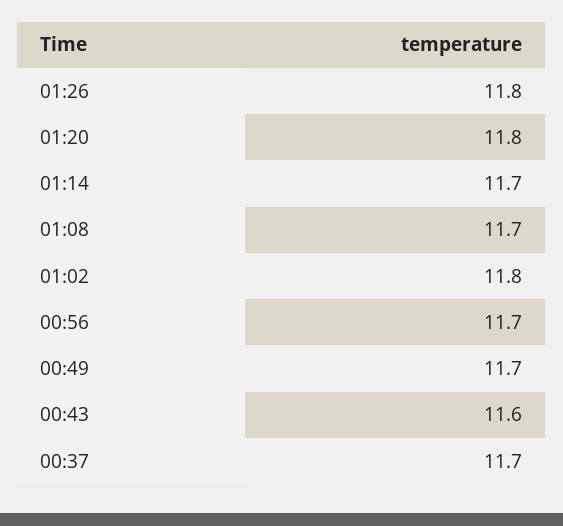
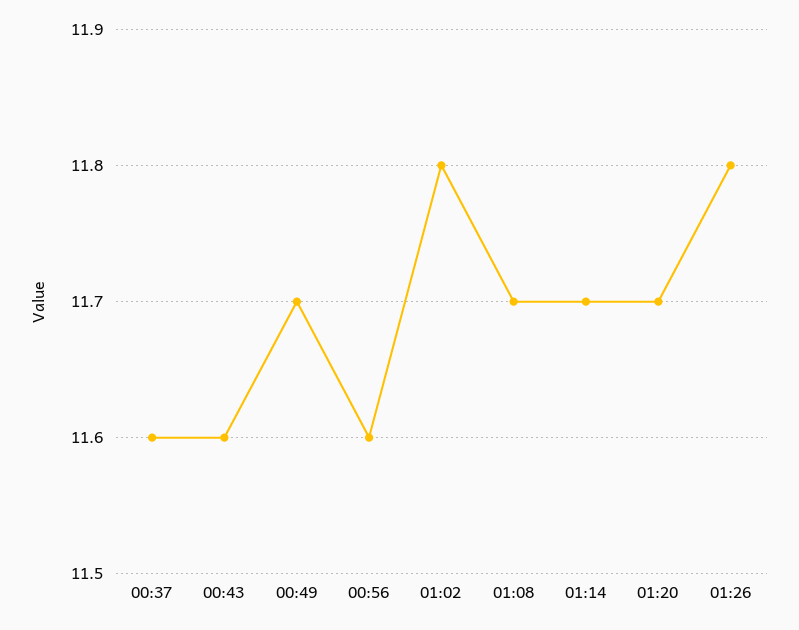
01:20: 11.8 -> 11.7
00:56: 11.7 -> 11.6
00:37: 11.7 -> 11.6

